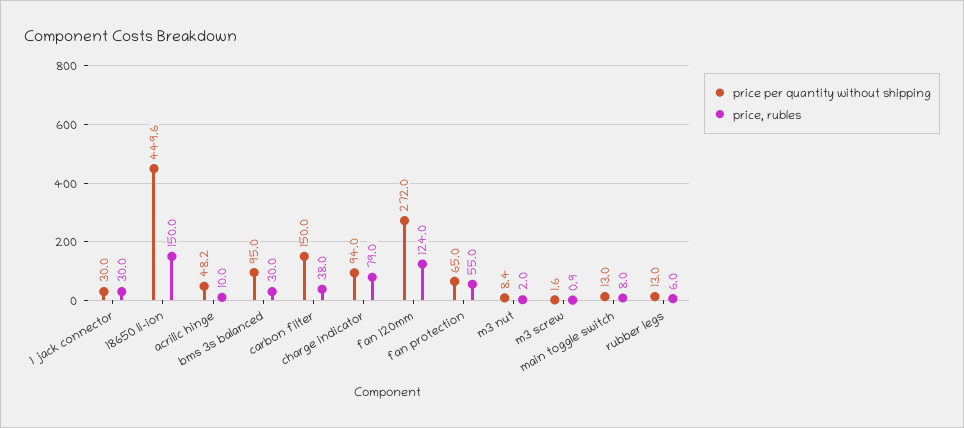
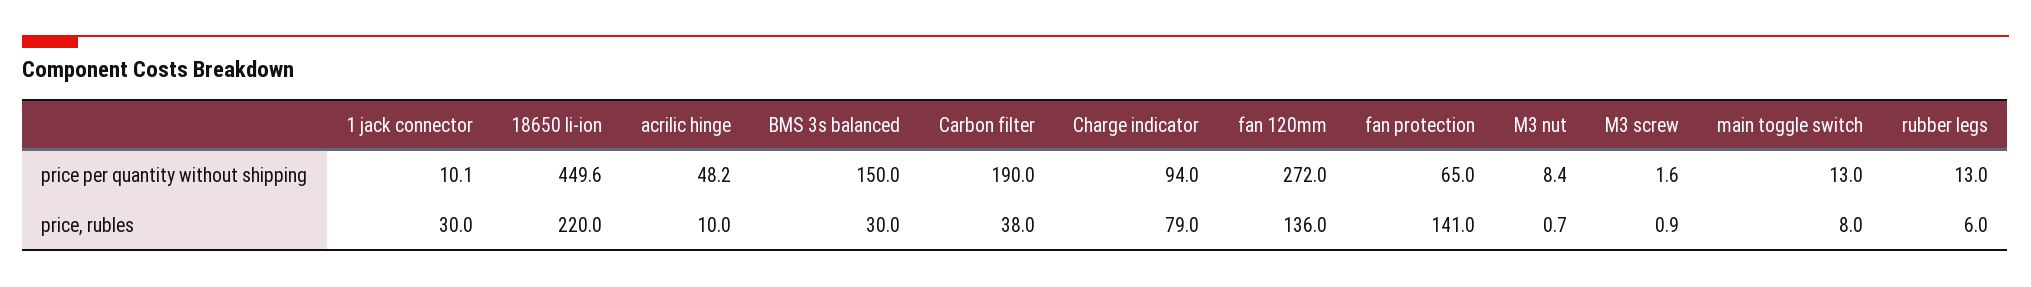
price per quantity without shipping, 1 jack connector: 30 -> 10.1
price, rubles, 18650 li-ion: 150 -> 220
price per quantity without shipping, bms 3s balanced: 95 -> 150
price per quantity without shipping, carbon filter: 150 -> 190
price, rubles, fan 120mm: 124 -> 136
price, rubles, fan protection: 55 -> 141
price, rubles, m3 nut: 2 -> 0.7

